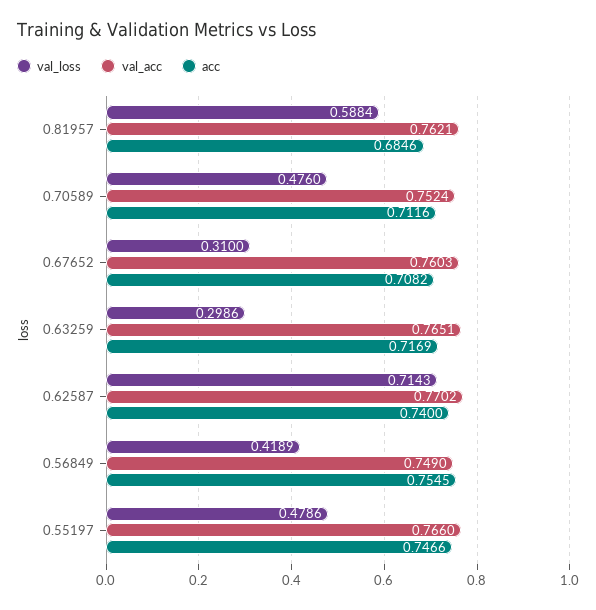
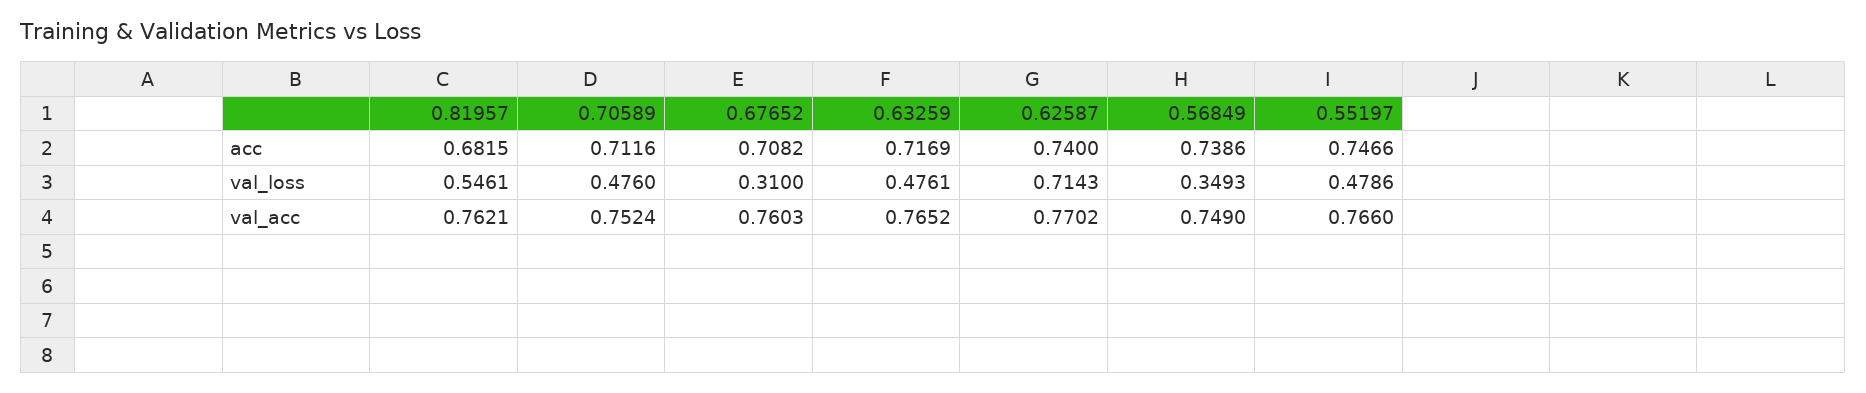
val_loss, 0.81957: 0.5884 -> 0.5461
acc, 0.81957: 0.6846 -> 0.6815
val_loss, 0.63259: 0.2986 -> 0.4761
val_acc, 0.63259: 0.7651 -> 0.7652
val_loss, 0.56849: 0.4189 -> 0.3493
acc, 0.56849: 0.7545 -> 0.7386

